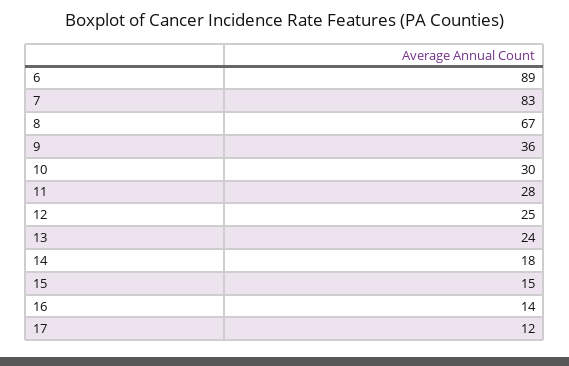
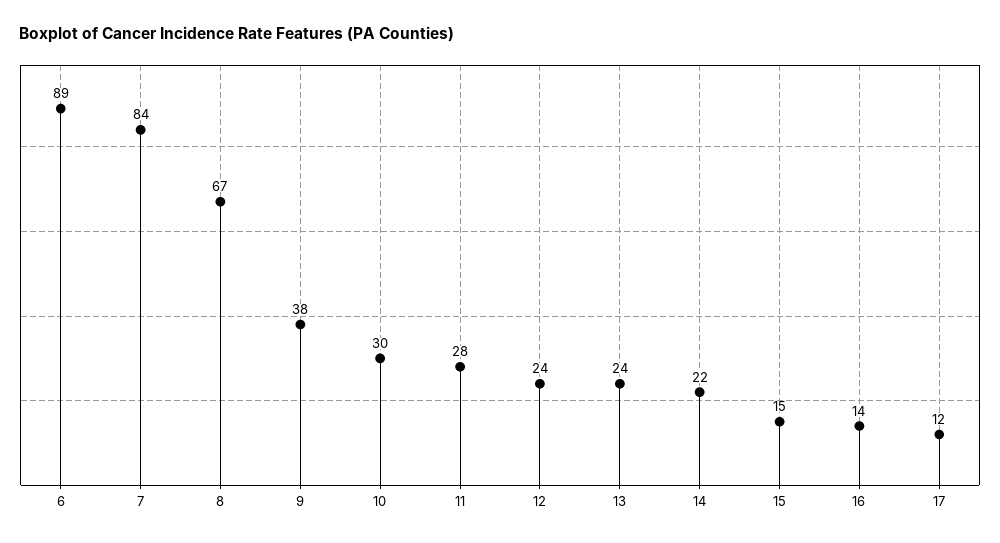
7: 83 -> 84
9: 36 -> 38
12: 25 -> 24
14: 18 -> 22

